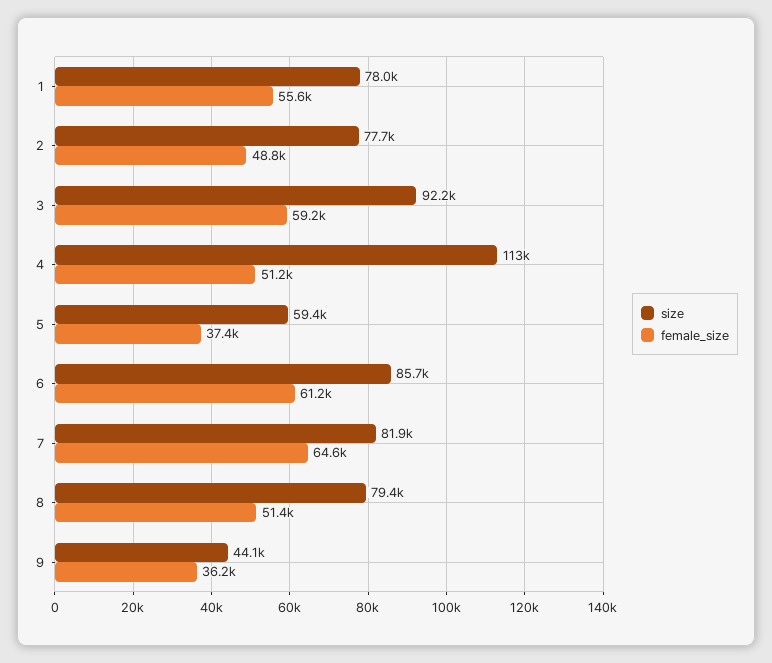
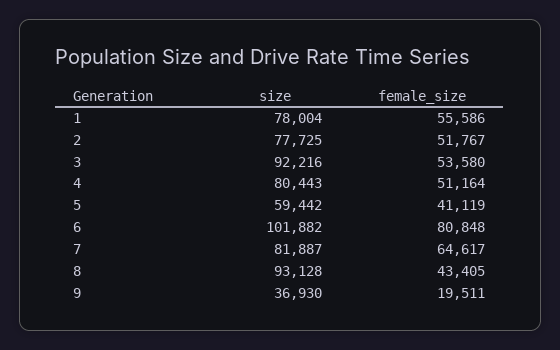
female_size, 2: 48800 -> 51767
female_size, 3: 59200 -> 53580
size, 4: 113000 -> 80443
female_size, 5: 37400 -> 41119
size, 6: 85700 -> 101882
female_size, 6: 61200 -> 80848
size, 8: 79400 -> 93128
female_size, 8: 51400 -> 43405
size, 9: 44100 -> 36930
female_size, 9: 36200 -> 19511

